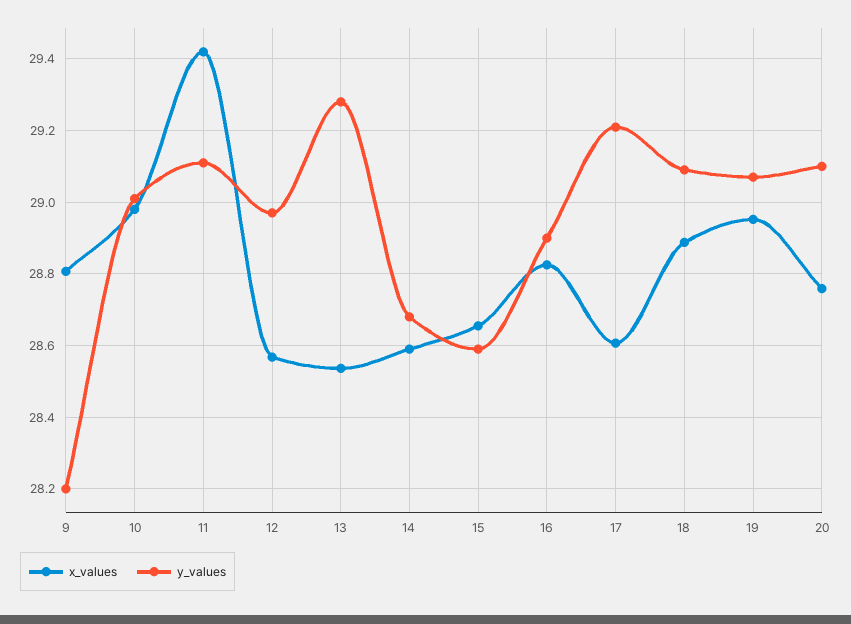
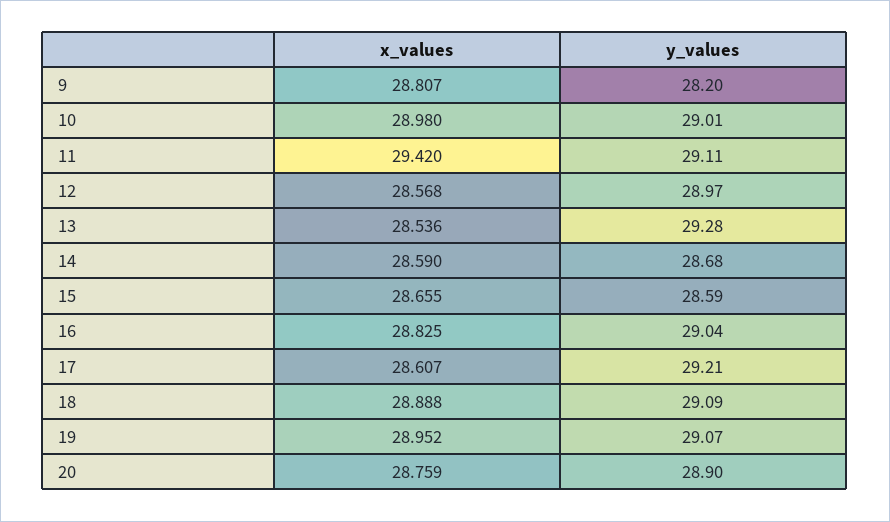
y_values, 16: 28.9 -> 29.04
y_values, 20: 29.1 -> 28.9

